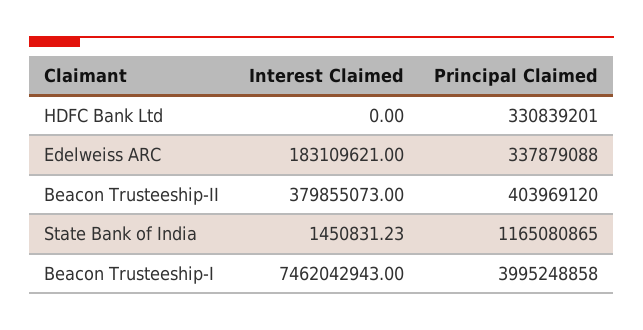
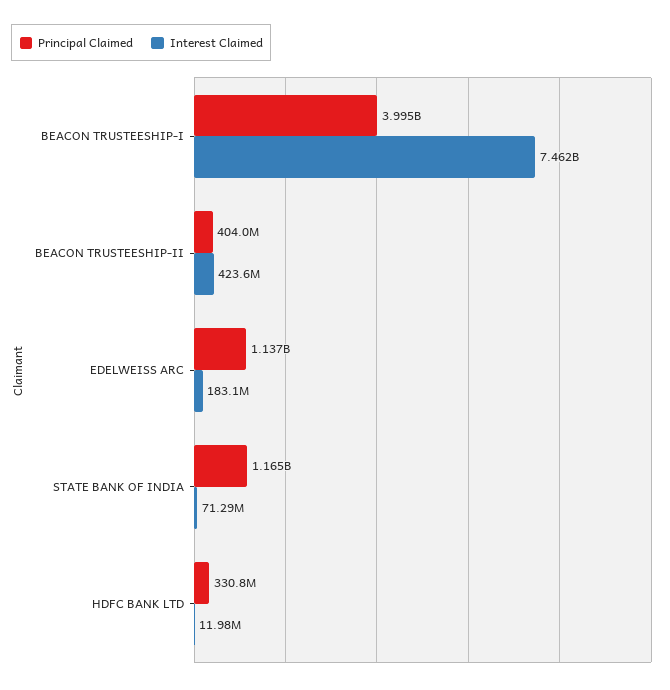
Interest Claimed, HDFC Bank Ltd: 0 -> 11980000
Principal Claimed, Edelweiss ARC: 337879088 -> 1137000000
Interest Claimed, Beacon Trusteeship-II: 379855073 -> 423600000
Interest Claimed, State Bank of India: 1450831.23 -> 71290000

